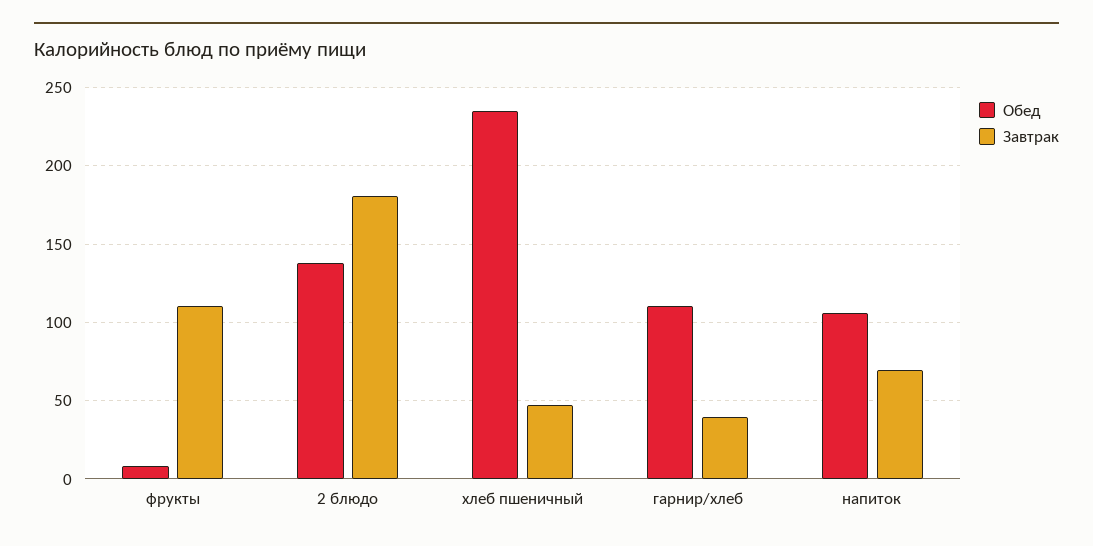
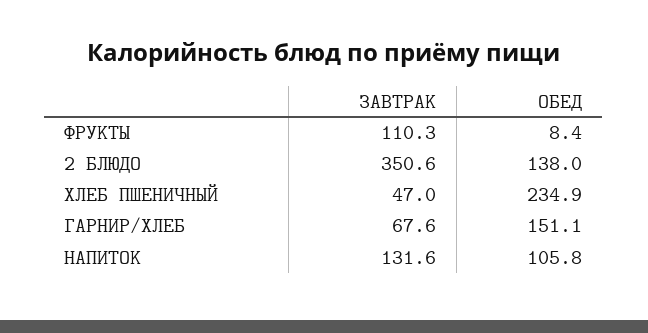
Завтрак, 2 блюдо: 180 -> 350.6
Обед, гарнир/хлеб: 110 -> 151.1
Завтрак, гарнир/хлеб: 40 -> 67.6
Завтрак, напиток: 70 -> 131.6

